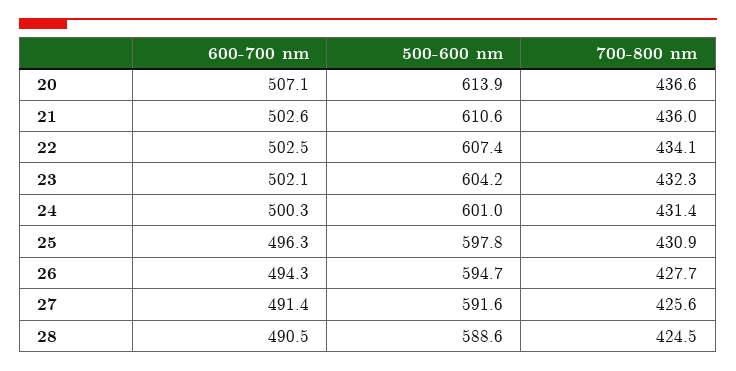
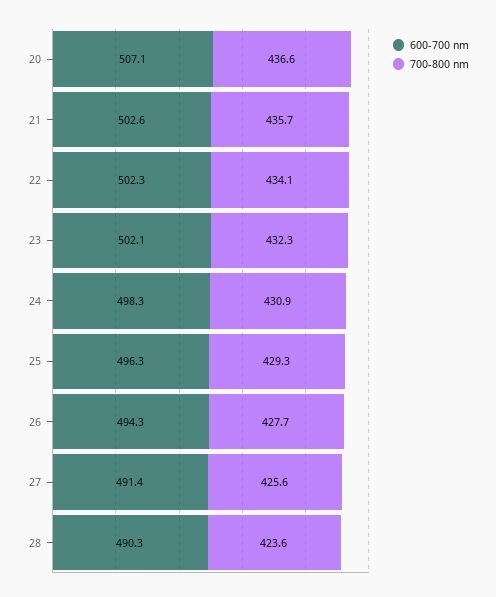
500-600 nm, 20: 613.9 -> none
500-600 nm, 21: 610.6 -> none
700-800 nm, 21: 436 -> 435.7
600-700 nm, 22: 502.5 -> 502.3
500-600 nm, 22: 607.4 -> none
500-600 nm, 23: 604.2 -> none
600-700 nm, 24: 500.3 -> 498.3
500-600 nm, 24: 601 -> none
700-800 nm, 24: 431.4 -> 430.9
500-600 nm, 25: 597.8 -> none
700-800 nm, 25: 430.9 -> 429.3
500-600 nm, 26: 594.7 -> none
500-600 nm, 27: 591.6 -> none
600-700 nm, 28: 490.5 -> 490.3
500-600 nm, 28: 588.6 -> none
700-800 nm, 28: 424.5 -> 423.6

